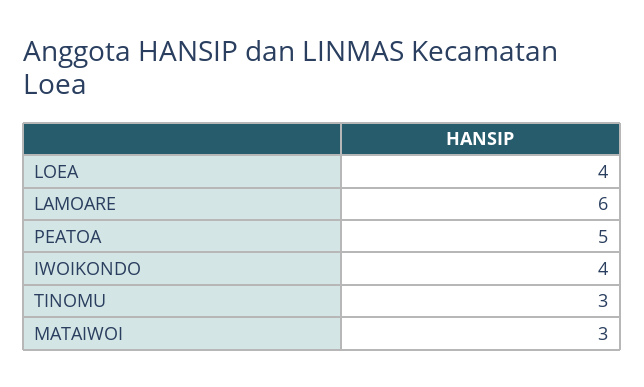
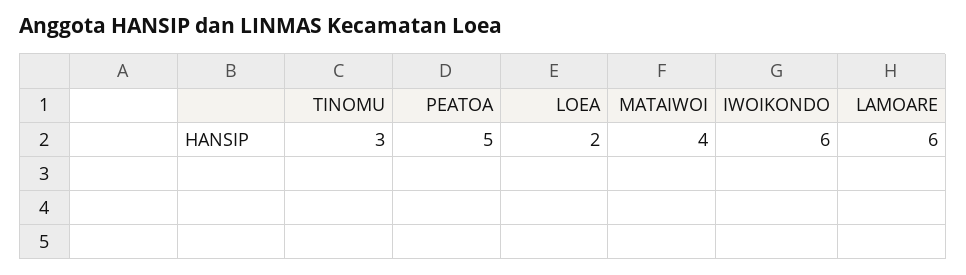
LOEA: 4 -> 2
IWOIKONDO: 4 -> 6
MATAIWOI: 3 -> 4

